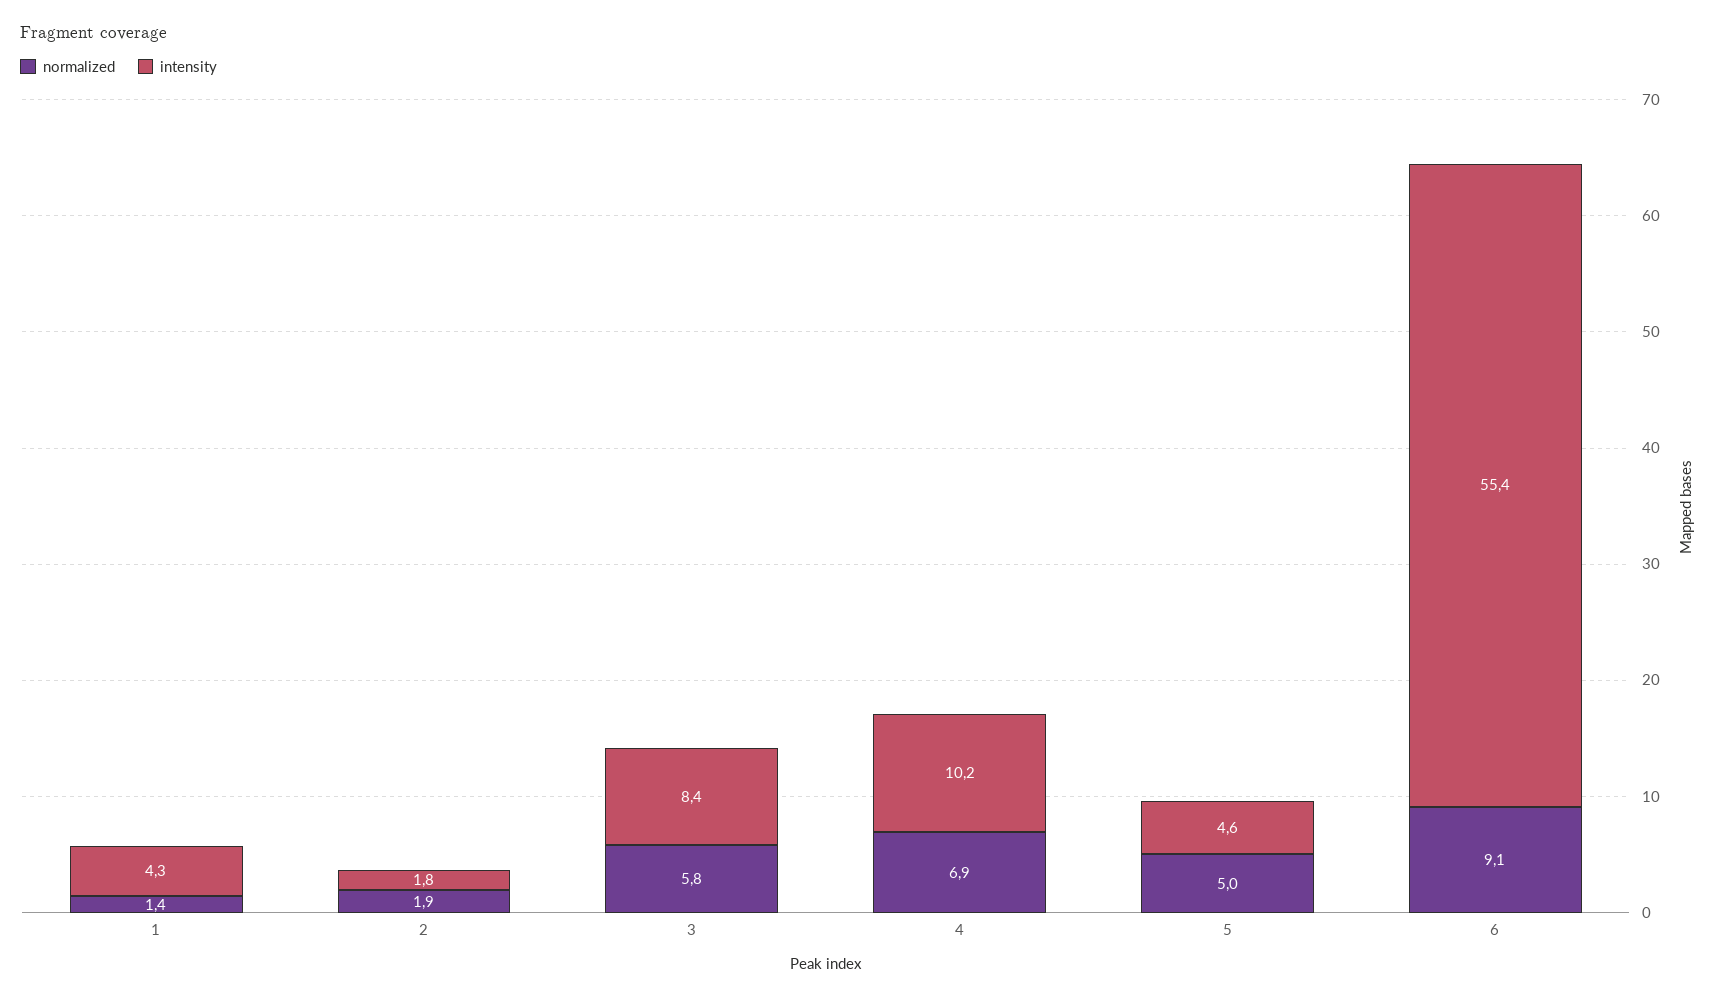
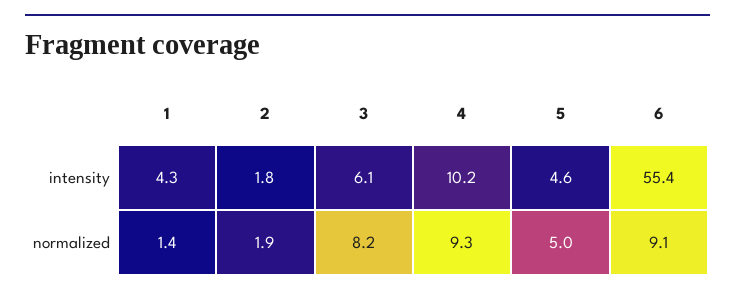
normalized, 3: 5.8 -> 8.2
intensity, 3: 8.4 -> 6.1
normalized, 4: 6.9 -> 9.3

